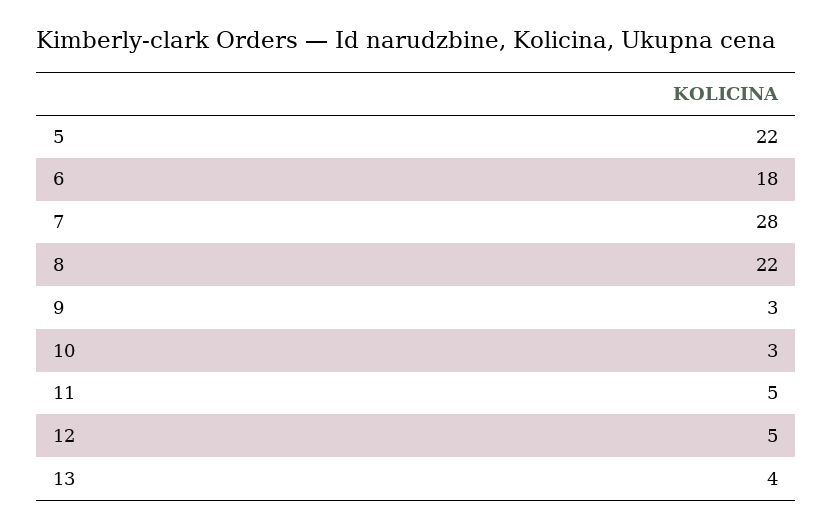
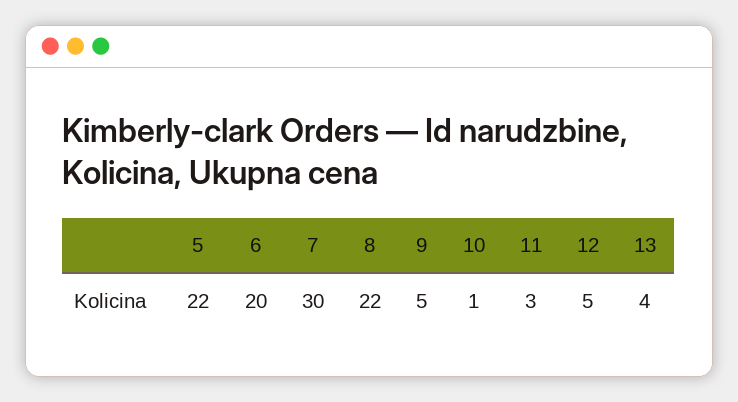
6: 18 -> 20
7: 28 -> 30
9: 3 -> 5
10: 3 -> 1
11: 5 -> 3

